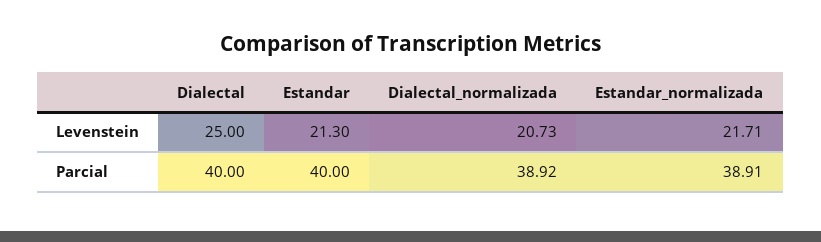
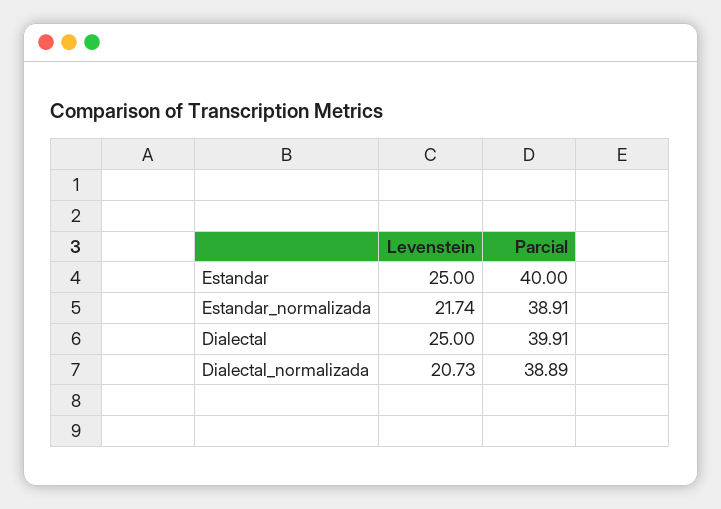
Estandar, Levenstein: 21.3 -> 25
Estandar_normalizada, Levenstein: 21.71 -> 21.74
Dialectal, Parcial: 40 -> 39.91
Dialectal_normalizada, Parcial: 38.92 -> 38.89

